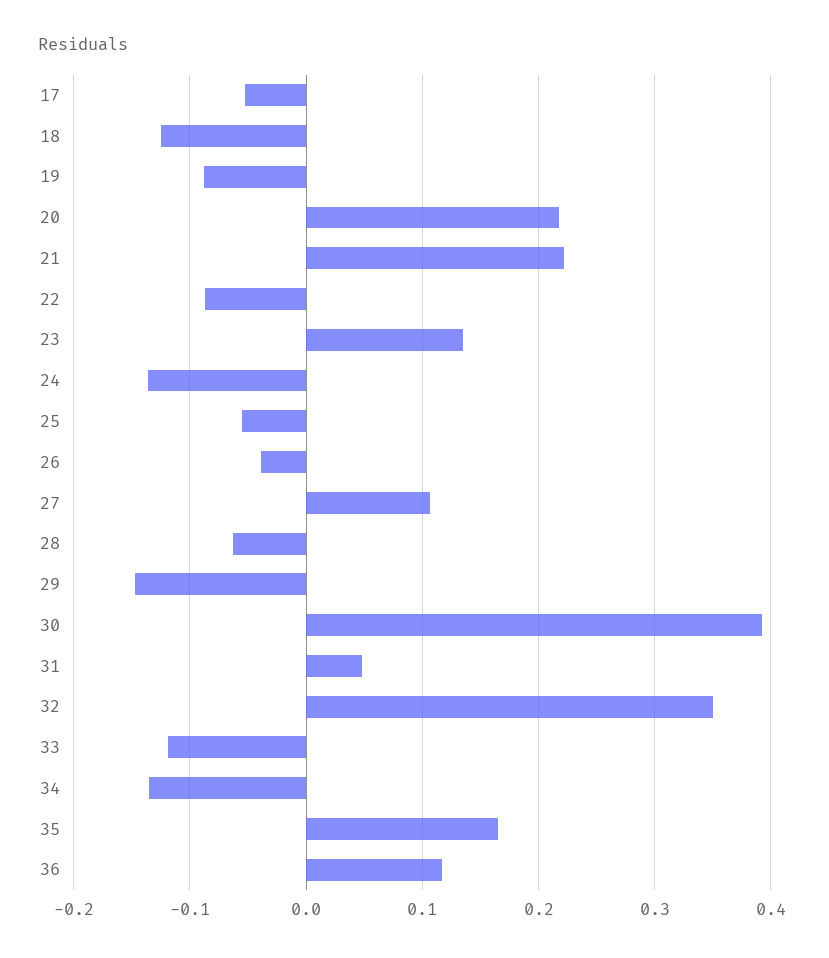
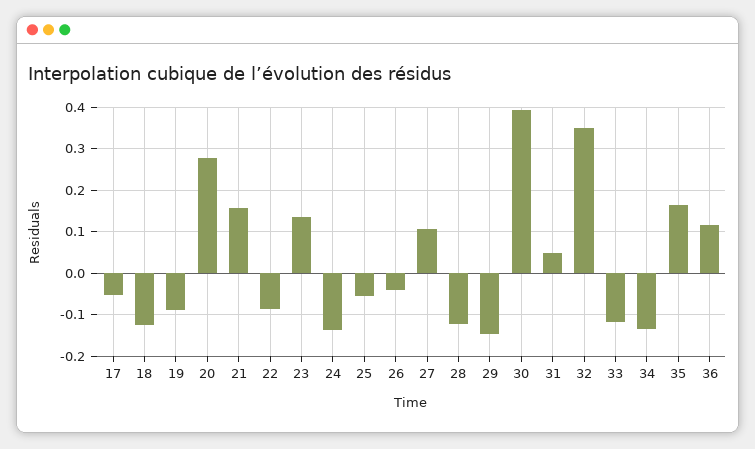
20: 0.22 -> 0.28
21: 0.22 -> 0.16
28: -0.06 -> -0.12

